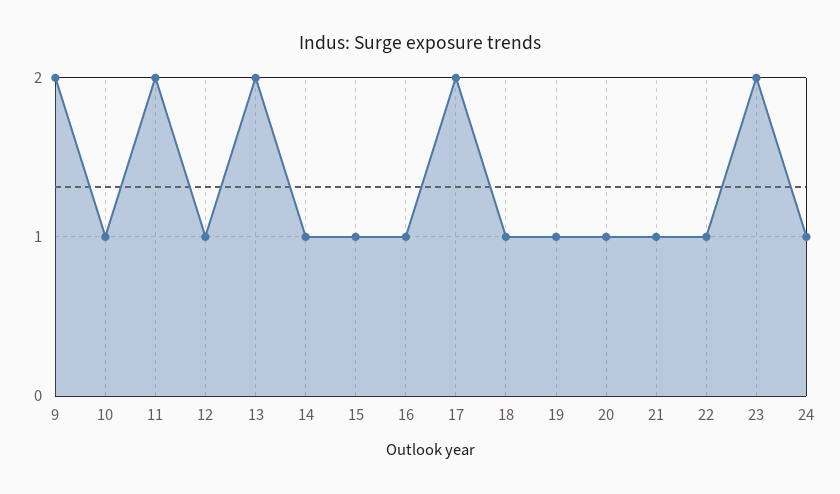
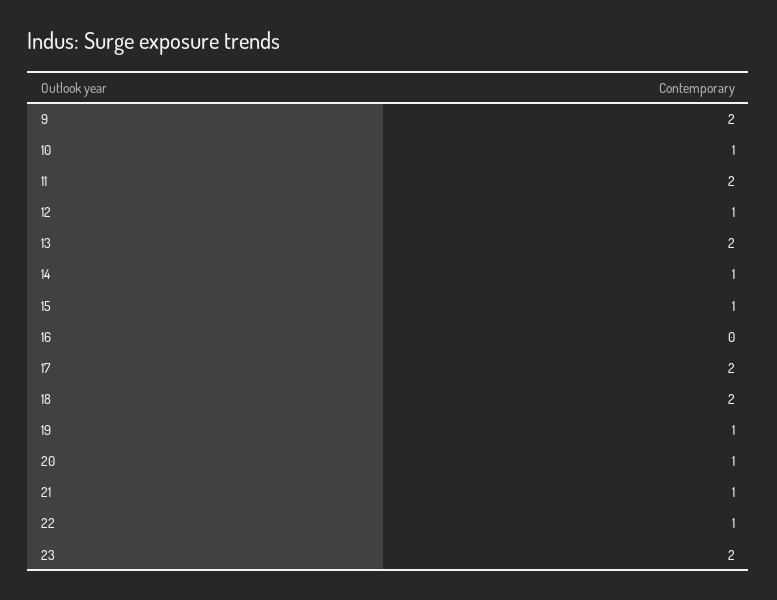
16: 1 -> 0
18: 1 -> 2
24: 1 -> none

